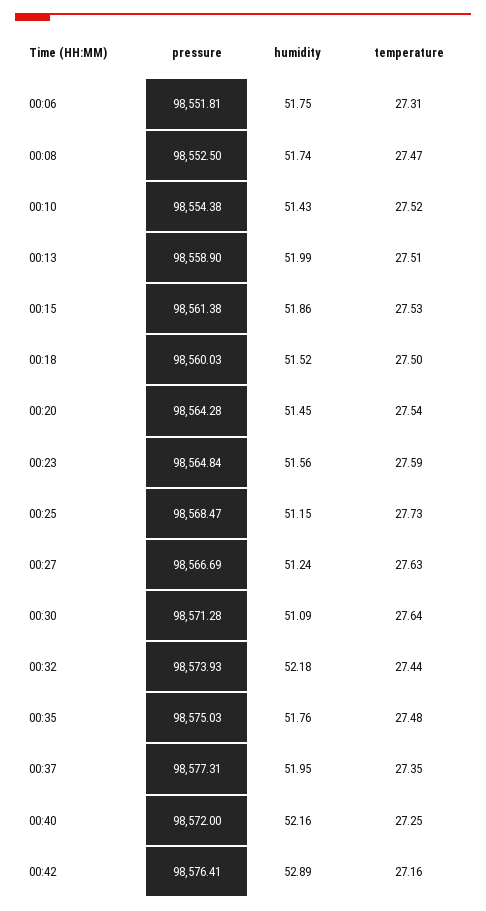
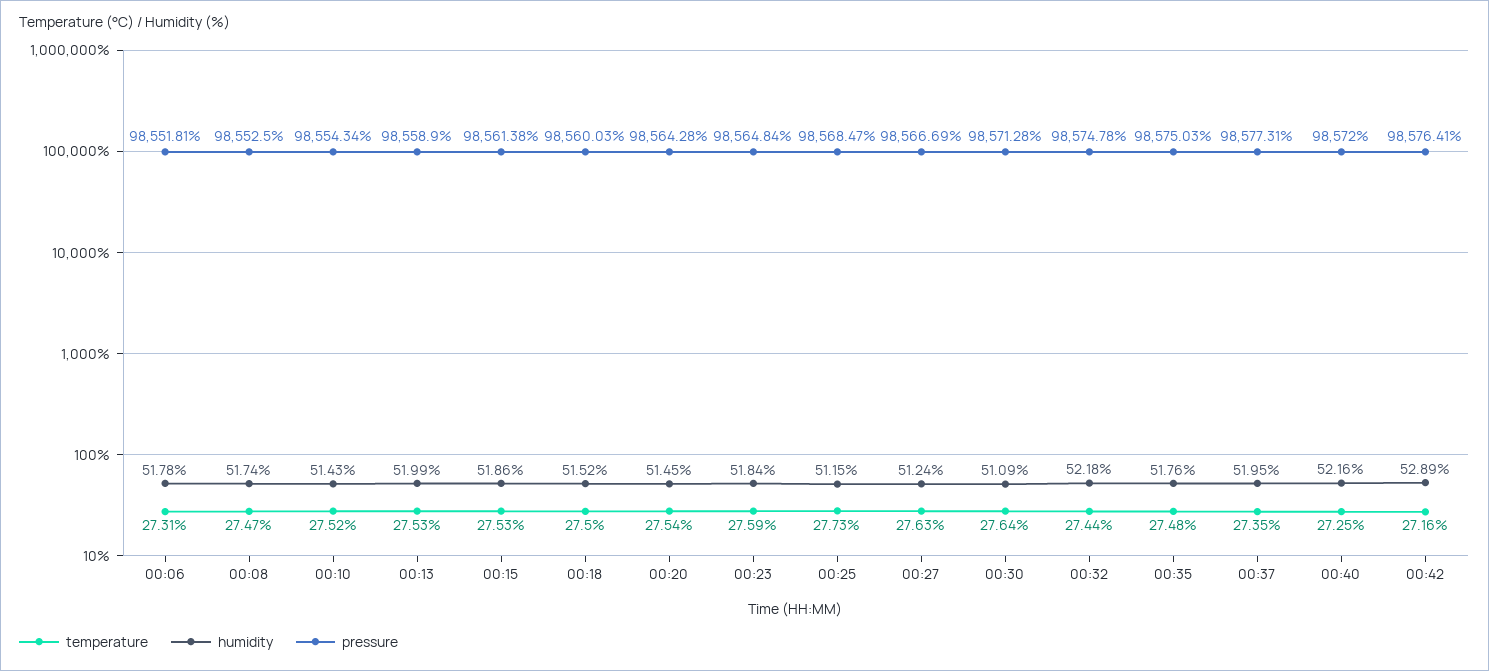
humidity, 00:06: 51.75 -> 51.78
pressure, 00:10: 98554.38 -> 98554.34
temperature, 00:13: 27.51 -> 27.53
humidity, 00:23: 51.56 -> 51.84
pressure, 00:32: 98573.93 -> 98574.78

